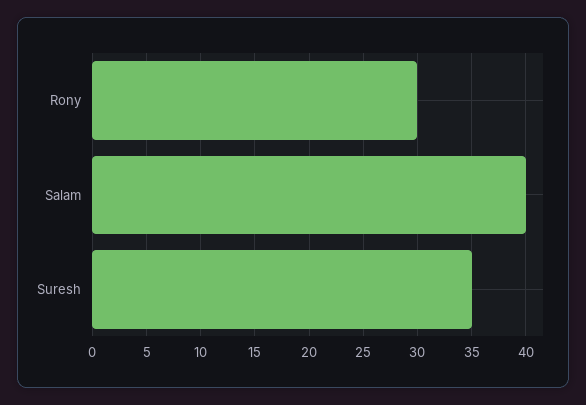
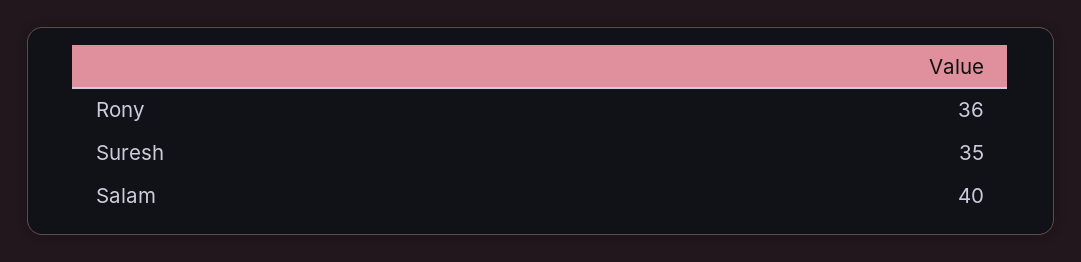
Rony: 30 -> 36

